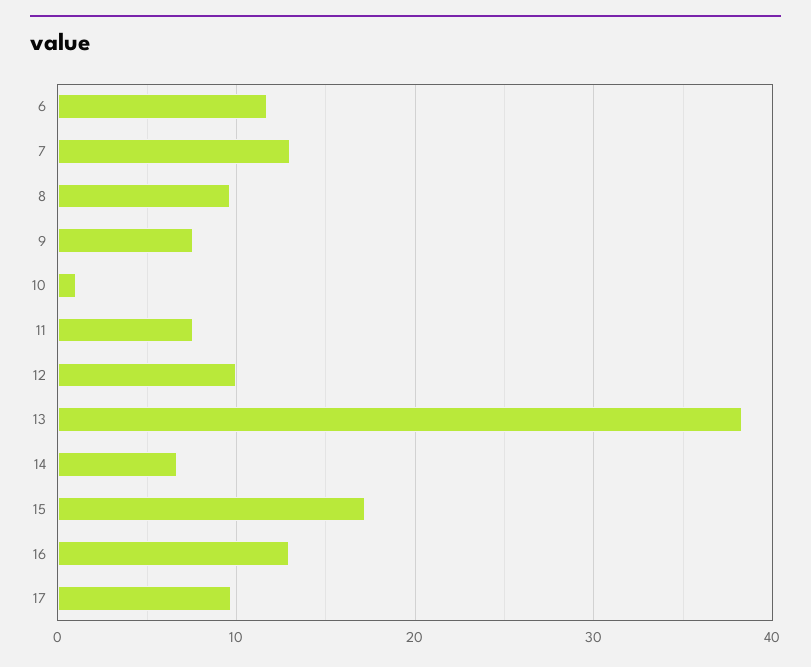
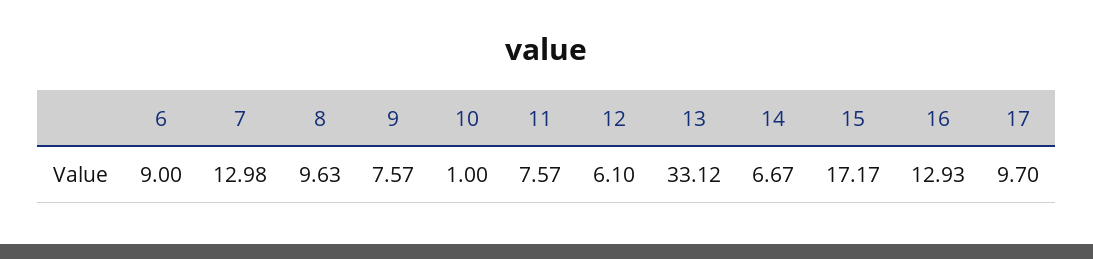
6: 12 -> 9
12: 10 -> 6.1
13: 38 -> 33.12

